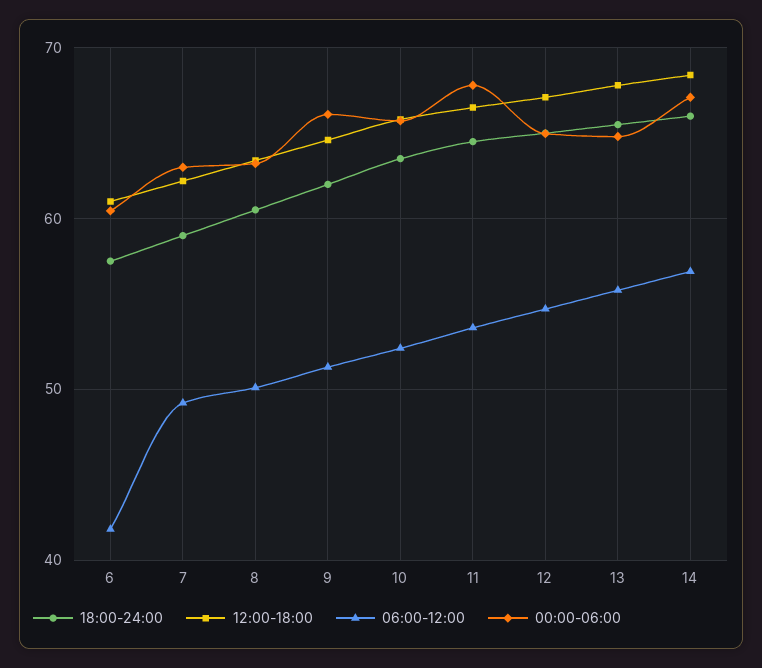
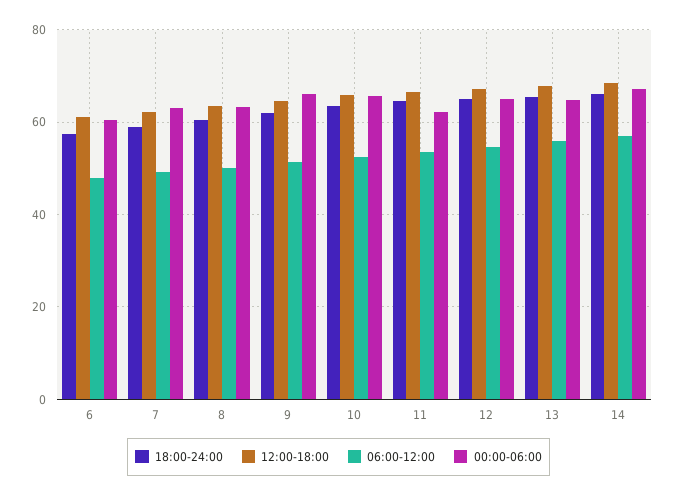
06:00-12:00, 6: 42 -> 48
00:00-06:00, 11: 68 -> 62

